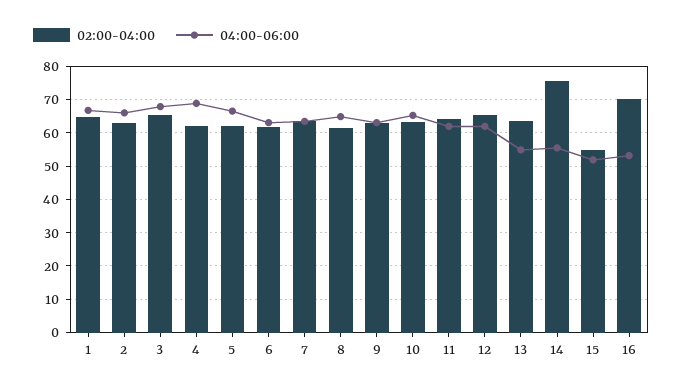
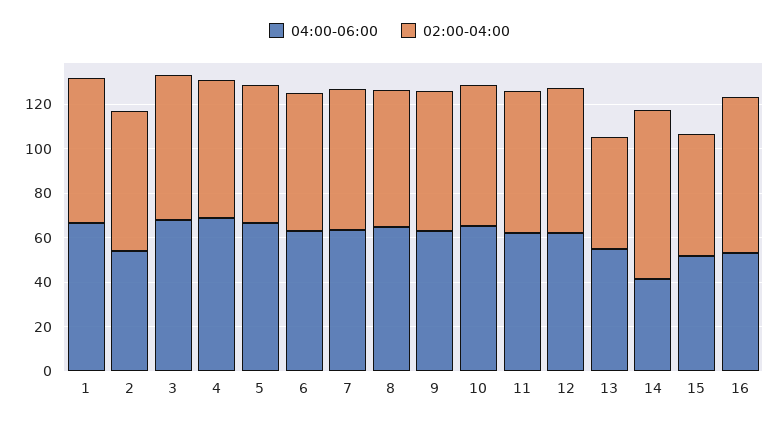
04:00-06:00, 2: 66 -> 55
02:00-04:00, 13: 64 -> 50
04:00-06:00, 14: 56 -> 40

